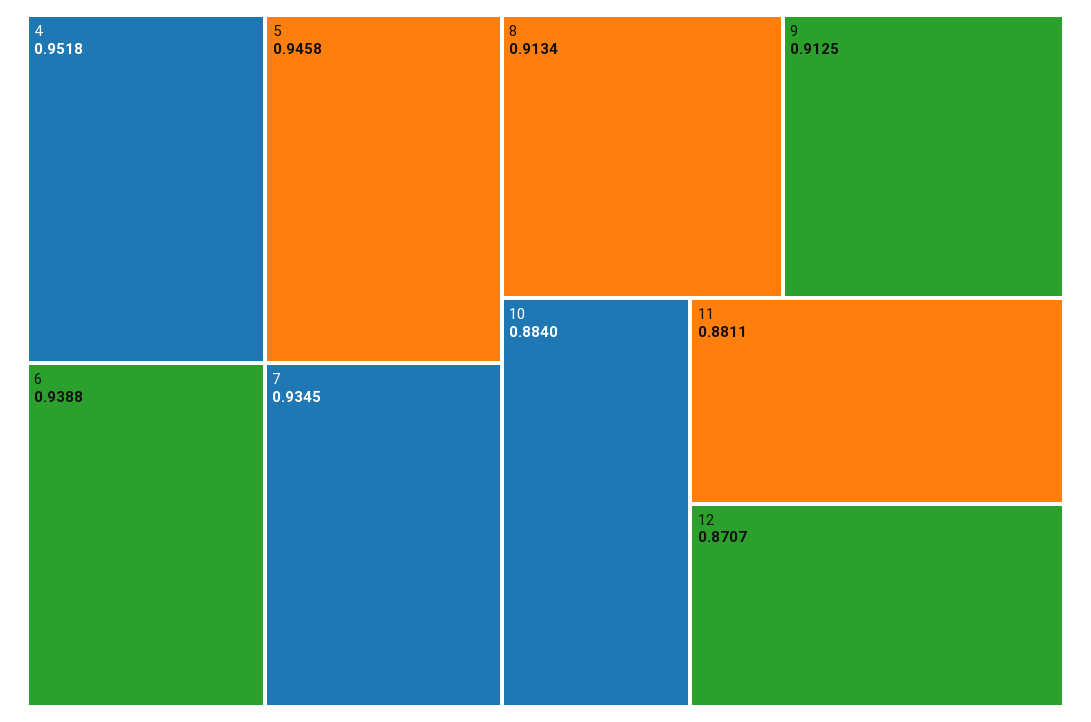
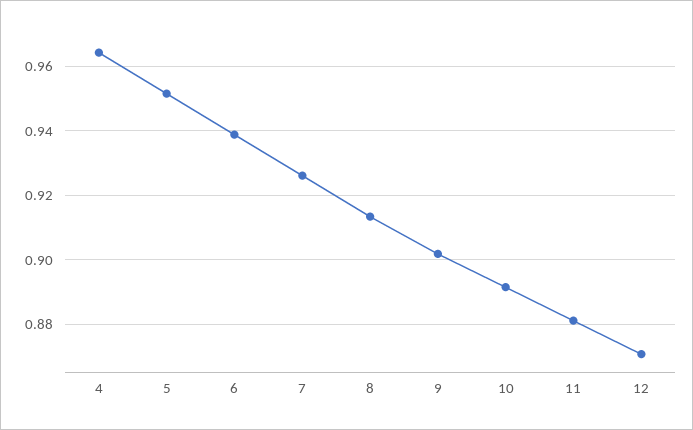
4: 0.9518 -> 0.964
5: 0.9458 -> 0.952
7: 0.9345 -> 0.926
9: 0.9125 -> 0.902
10: 0.884 -> 0.892

